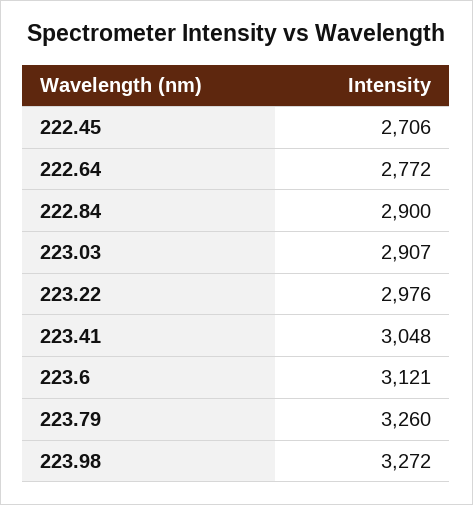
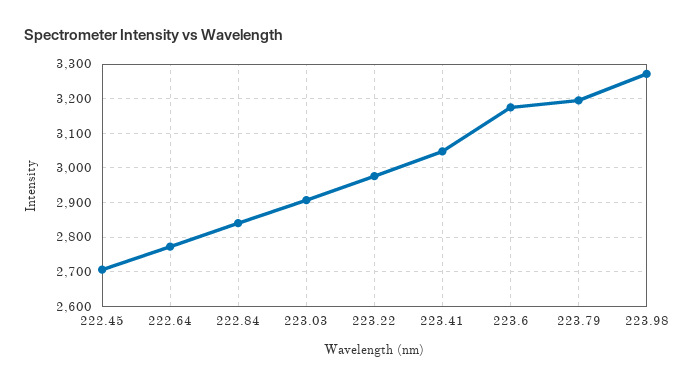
222.84: 2900 -> 2840
223.6: 3121 -> 3180
223.79: 3260 -> 3200

